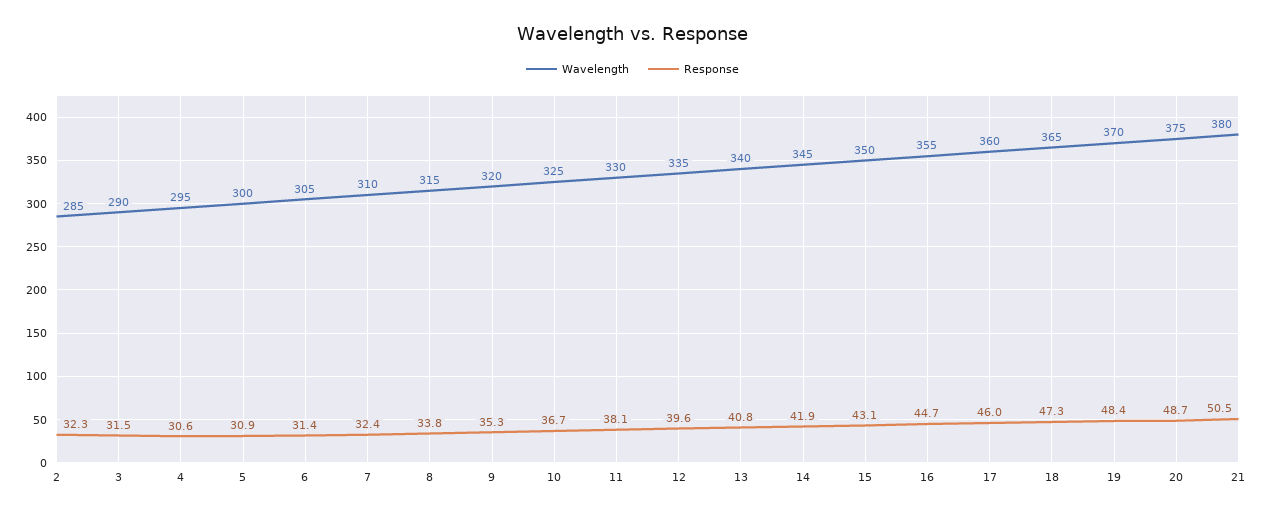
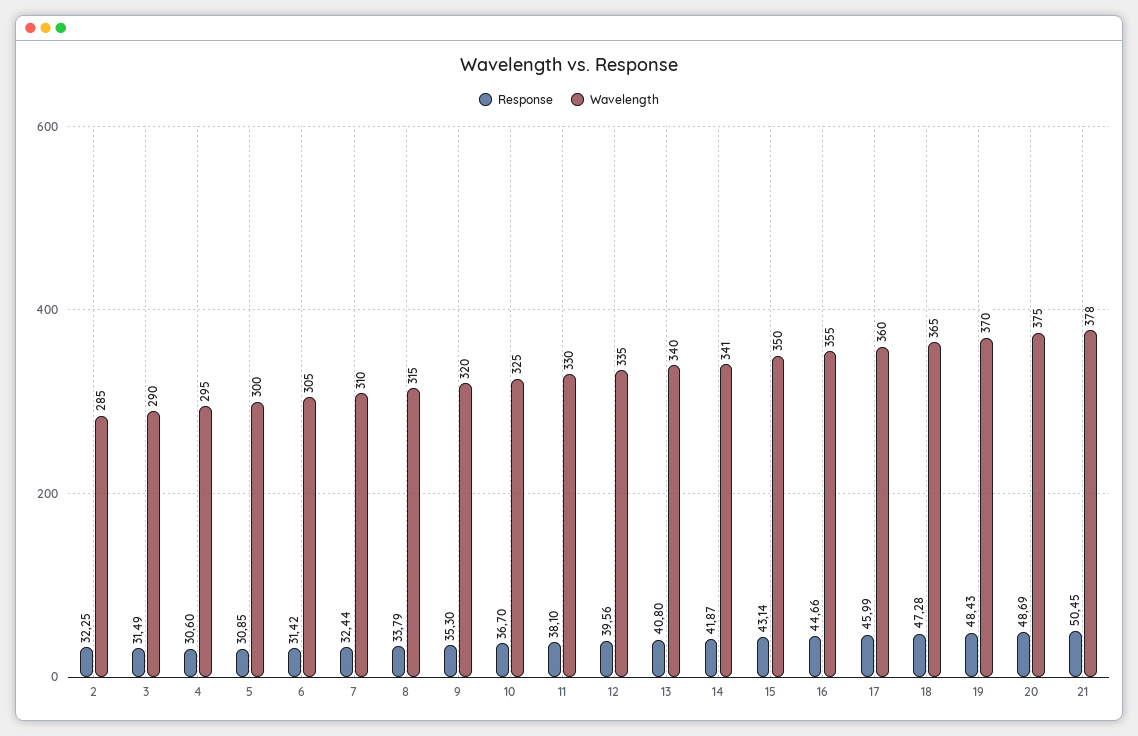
Wavelength, 14: 345 -> 341
Wavelength, 21: 380 -> 378

